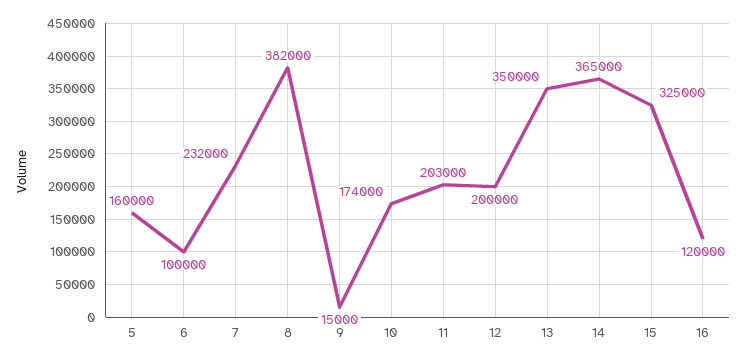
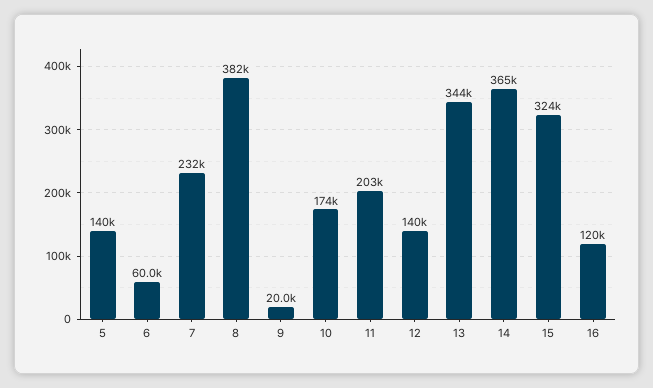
5: 160000 -> 140000
6: 100000 -> 60000
9: 15000 -> 20000
12: 200000 -> 140000
13: 350000 -> 344000
15: 325000 -> 324000

